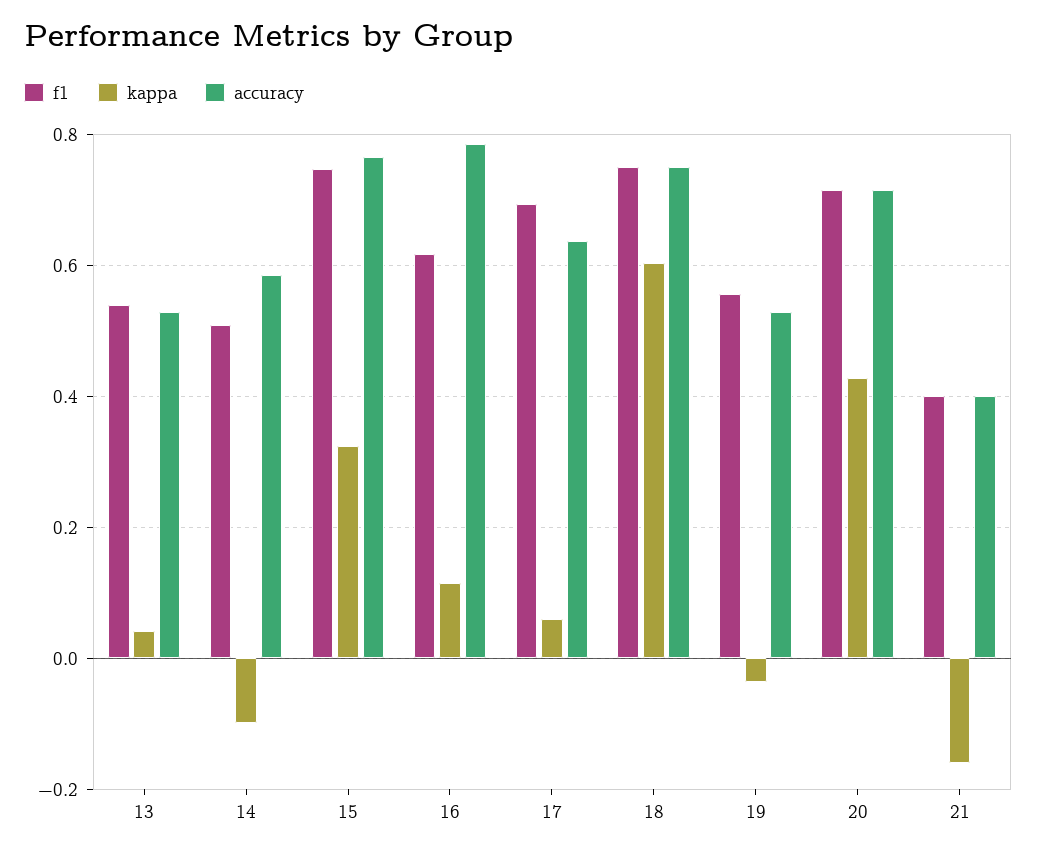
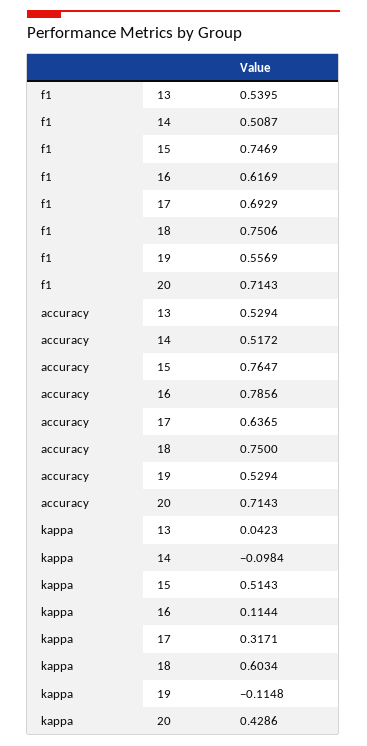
accuracy, 14: 0.58 -> 0.5172
kappa, 15: 0.32 -> 0.5143
kappa, 17: 0.06 -> 0.3171
kappa, 19: -0.04 -> -0.1148
f1, 21: 0.4 -> none
kappa, 21: -0.16 -> none
accuracy, 21: 0.4 -> none

